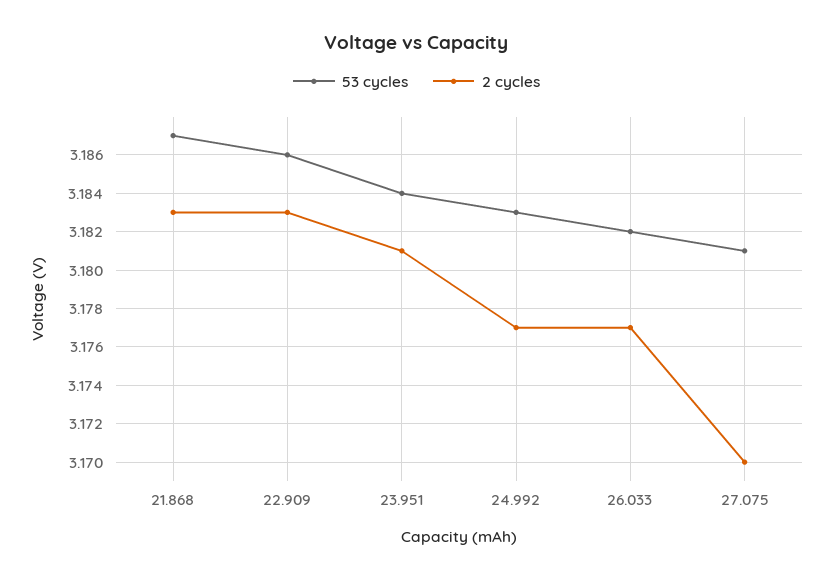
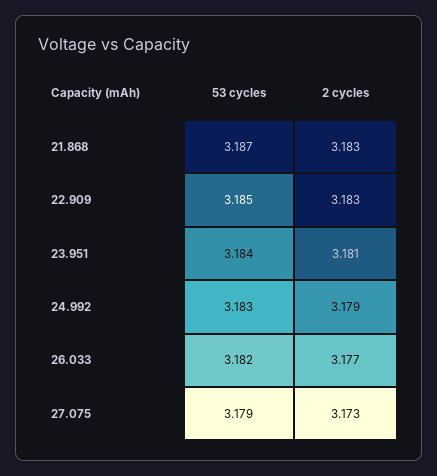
53 cycles, 22.909: 3.186 -> 3.185
2 cycles, 24.992: 3.177 -> 3.179
53 cycles, 27.075: 3.181 -> 3.179
2 cycles, 27.075: 3.17 -> 3.173

